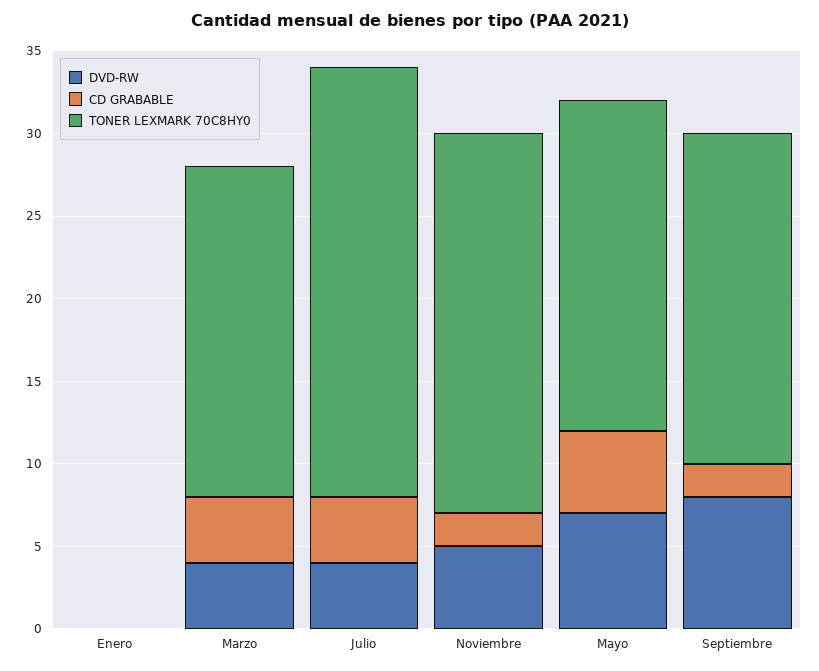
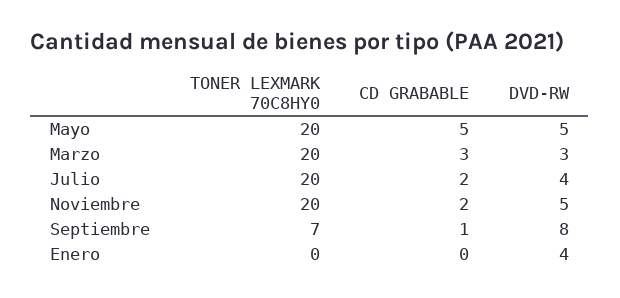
DVD-RW, Enero: 0 -> 4
DVD-RW, Marzo: 4 -> 3
CD GRABABLE, Marzo: 4 -> 3
CD GRABABLE, Julio: 4 -> 2
TONER LEXMARK 70C8HY0, Julio: 26 -> 20
TONER LEXMARK 70C8HY0, Noviembre: 23 -> 20
DVD-RW, Mayo: 7 -> 5
CD GRABABLE, Septiembre: 2 -> 1
TONER LEXMARK 70C8HY0, Septiembre: 20 -> 7

